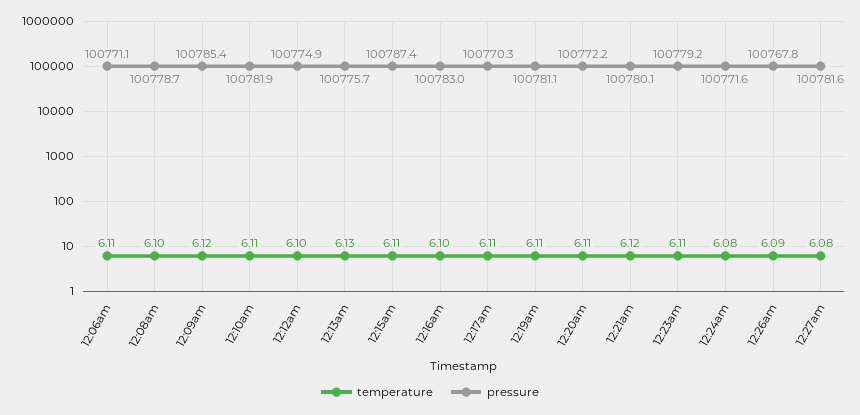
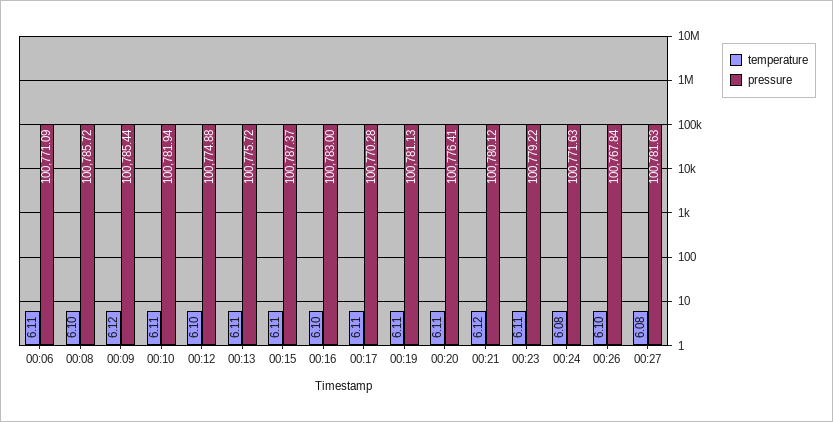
pressure, 12:08am: 100778.7 -> 100785.72
temperature, 12:13am: 6.13 -> 6.11
pressure, 12:20am: 100772.2 -> 100776.41
temperature, 12:26am: 6.09 -> 6.1

